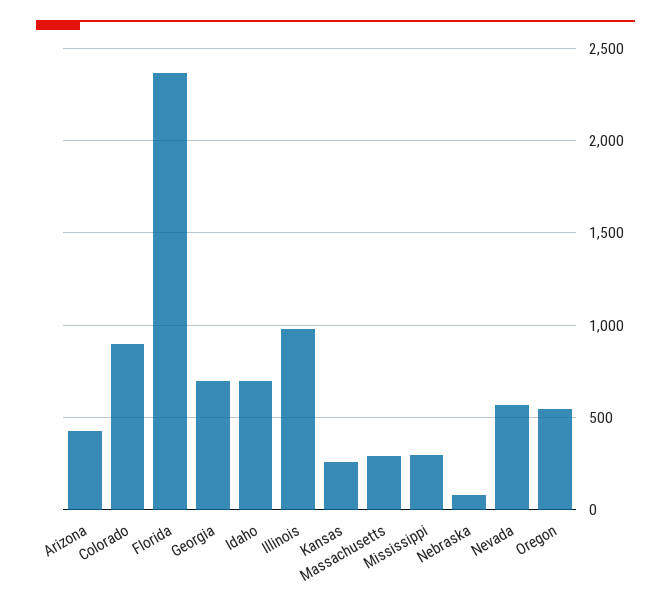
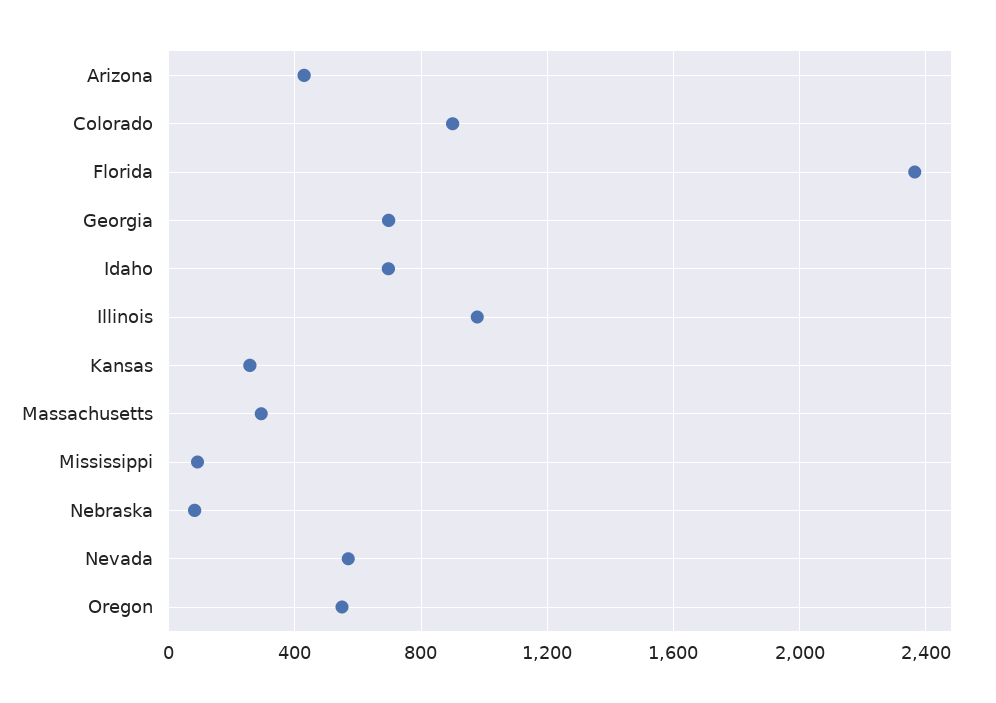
Mississippi: 300 -> 100

